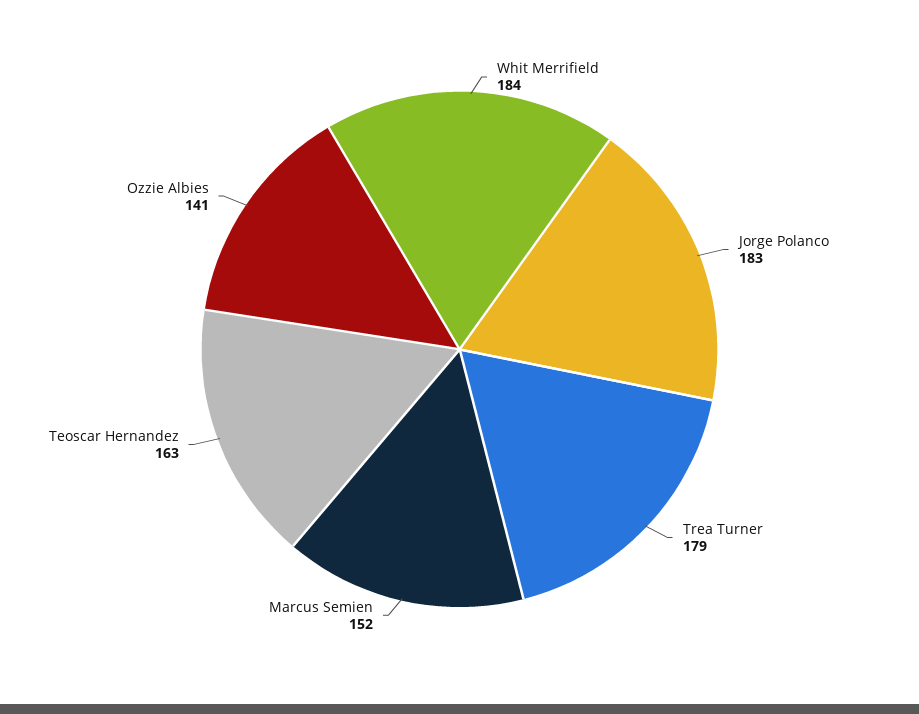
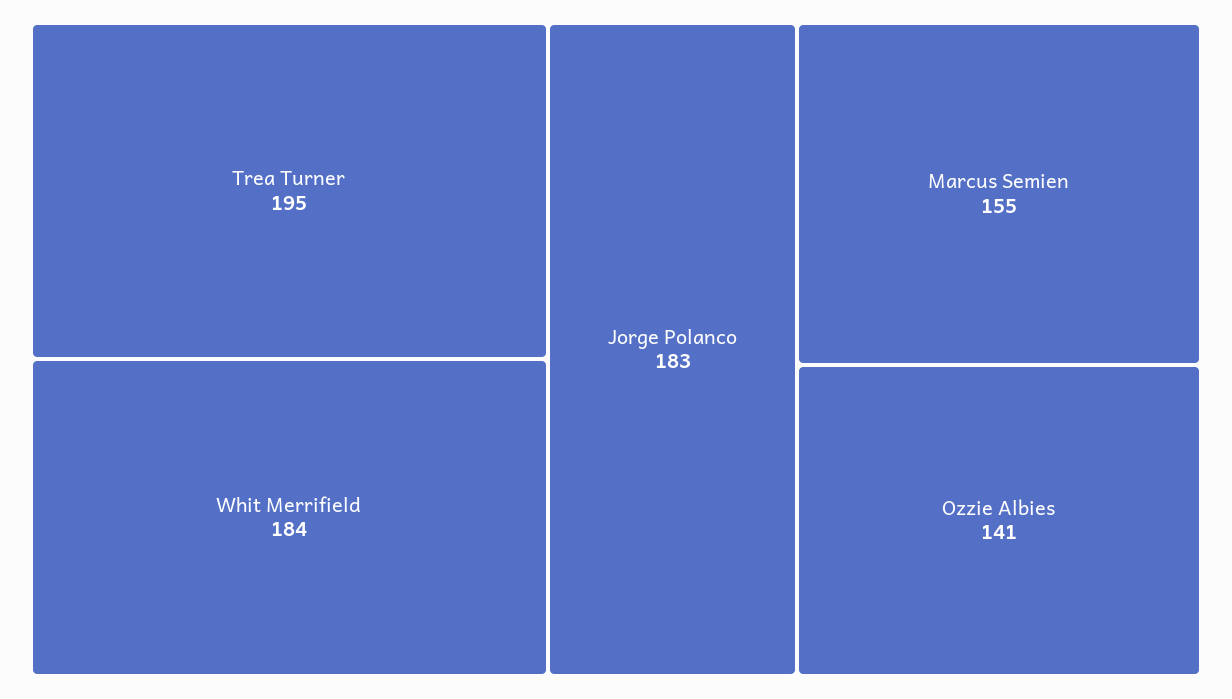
Trea Turner: 179 -> 195
Marcus Semien: 152 -> 155
Teoscar Hernandez: 163 -> none

